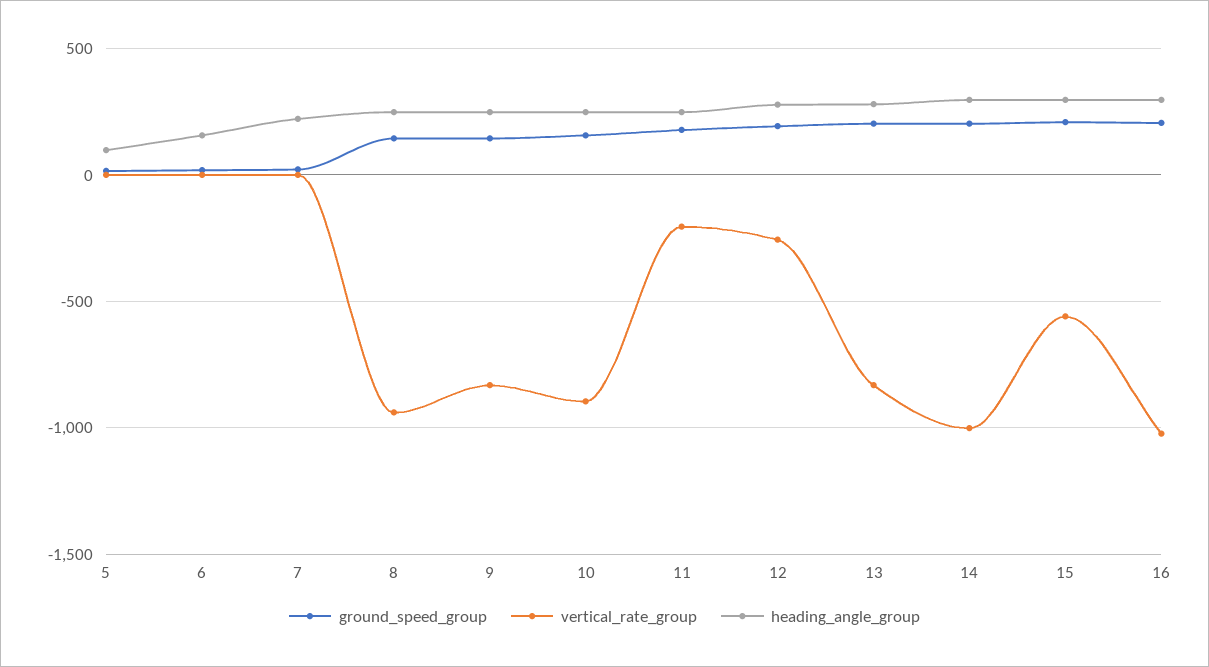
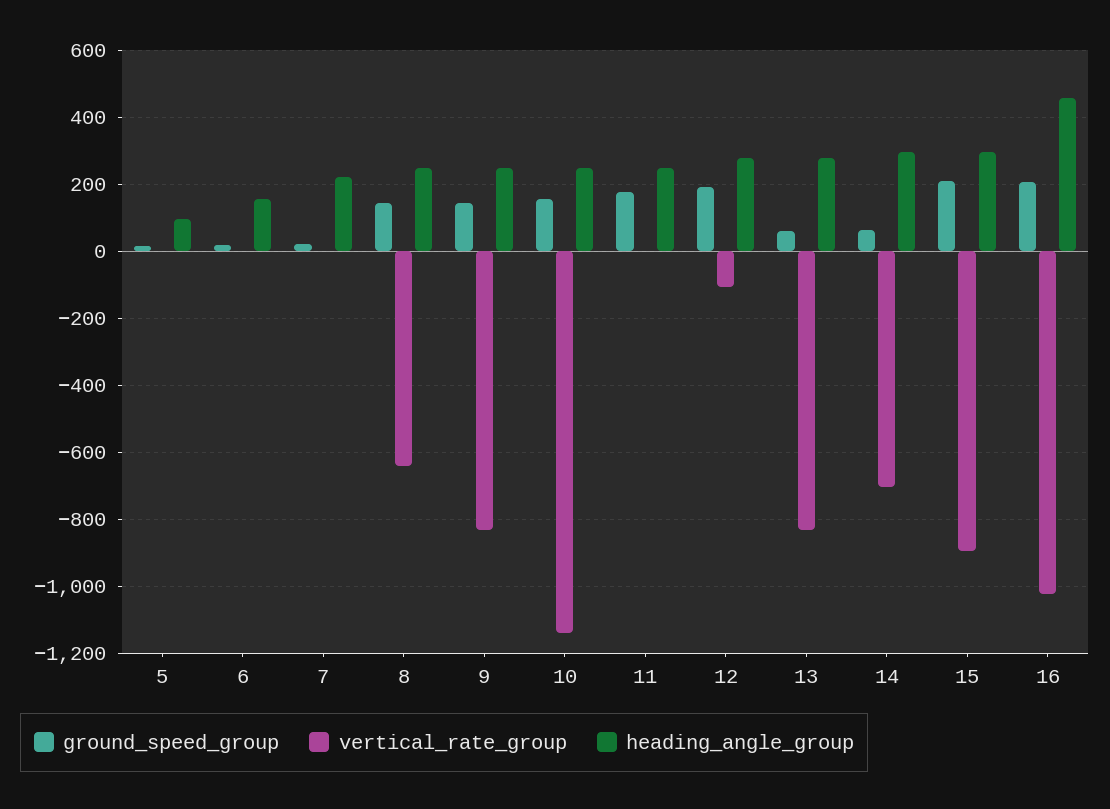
vertical_rate_group, 8: -950 -> -640
vertical_rate_group, 10: -900 -> -1140
vertical_rate_group, 11: -200 -> 0
vertical_rate_group, 12: -250 -> -100
ground_speed_group, 13: 200 -> 60
ground_speed_group, 14: 200 -> 60
vertical_rate_group, 14: -1000 -> -700
vertical_rate_group, 15: -550 -> -900
heading_angle_group, 16: 300 -> 460

